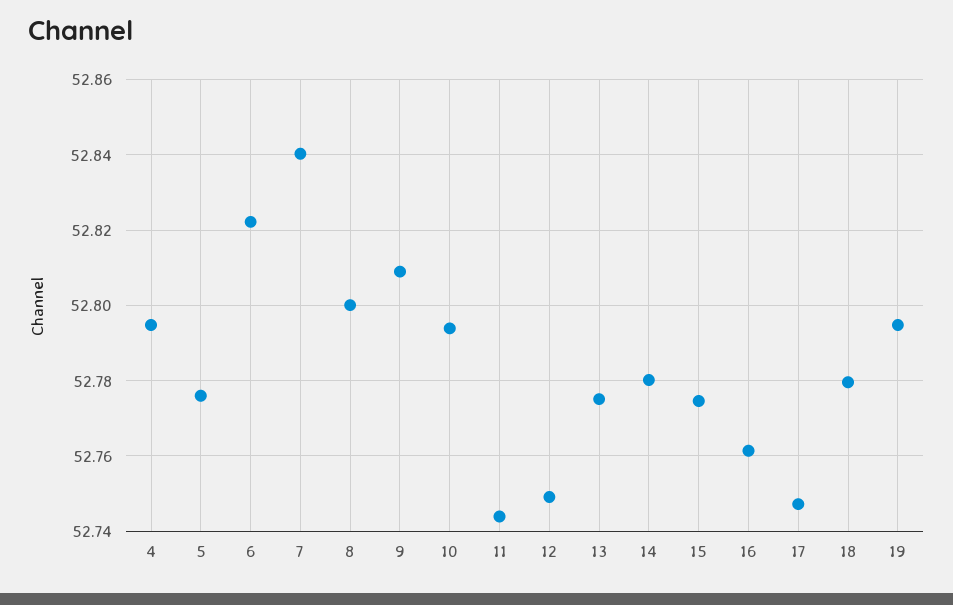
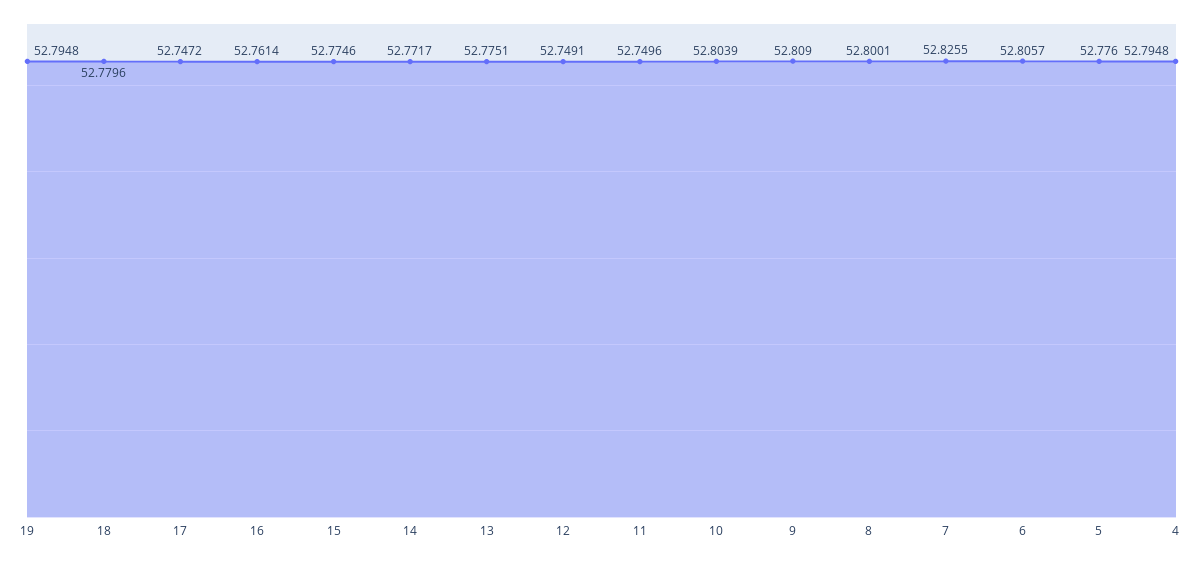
6: 52.822 -> 52.8057
7: 52.84 -> 52.8255
10: 52.794 -> 52.8039
11: 52.744 -> 52.7496
14: 52.78 -> 52.7717

